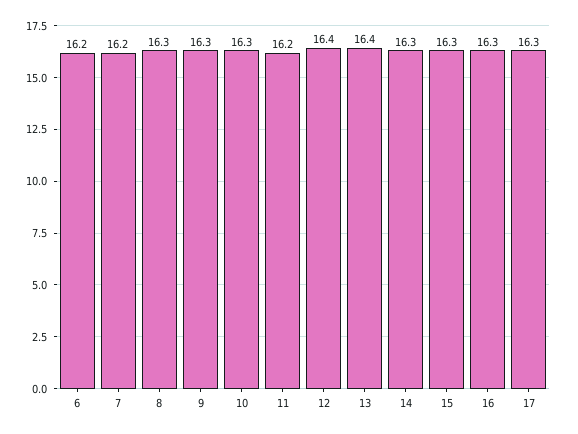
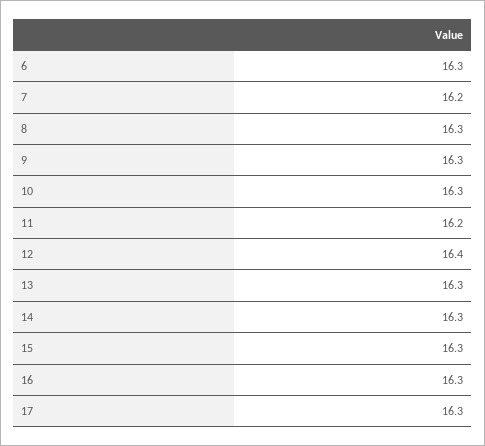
6: 16.2 -> 16.3
13: 16.4 -> 16.3

